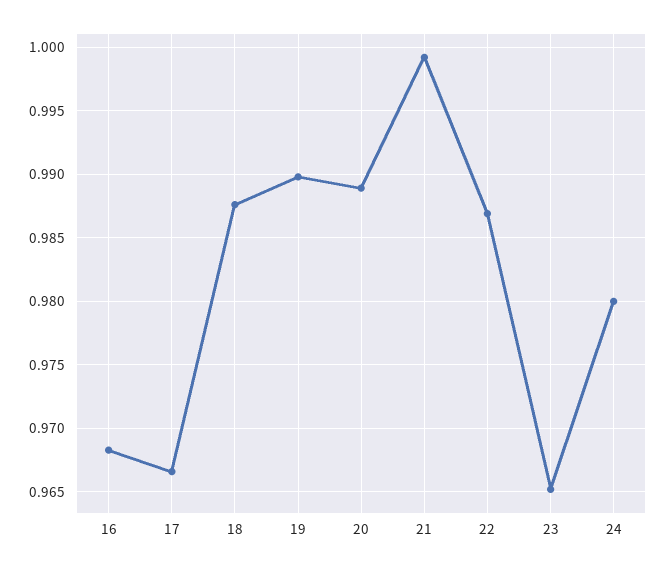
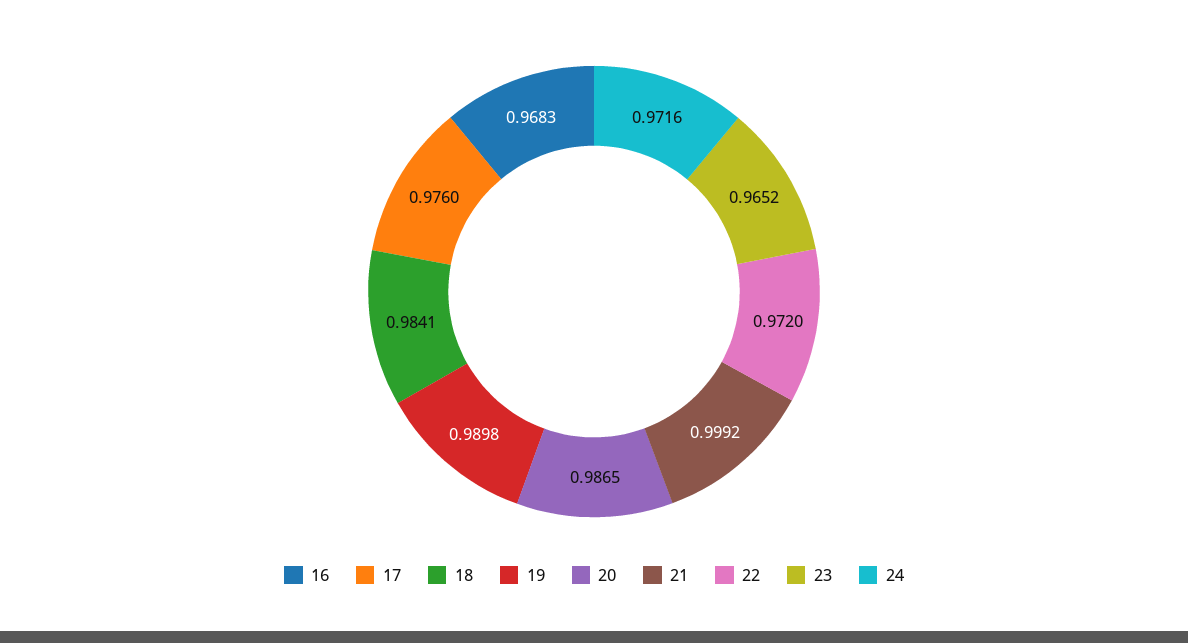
17: 0.9665 -> 0.976
18: 0.9875 -> 0.9841
20: 0.989 -> 0.9865
22: 0.987 -> 0.972
24: 0.98 -> 0.9716

